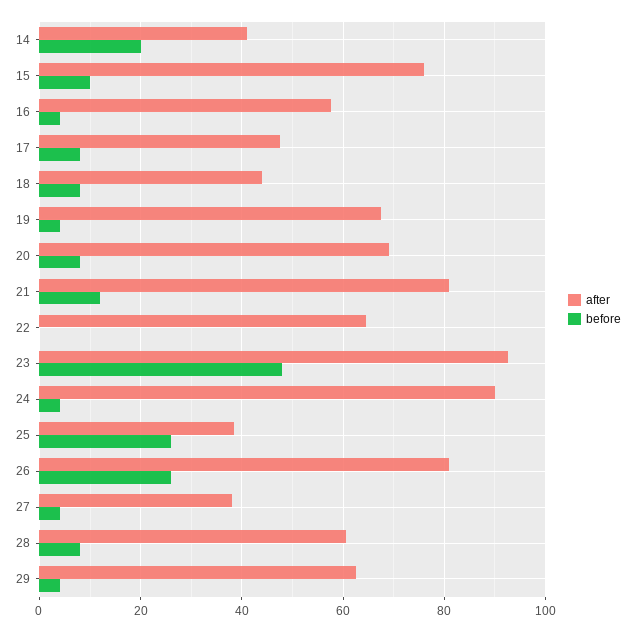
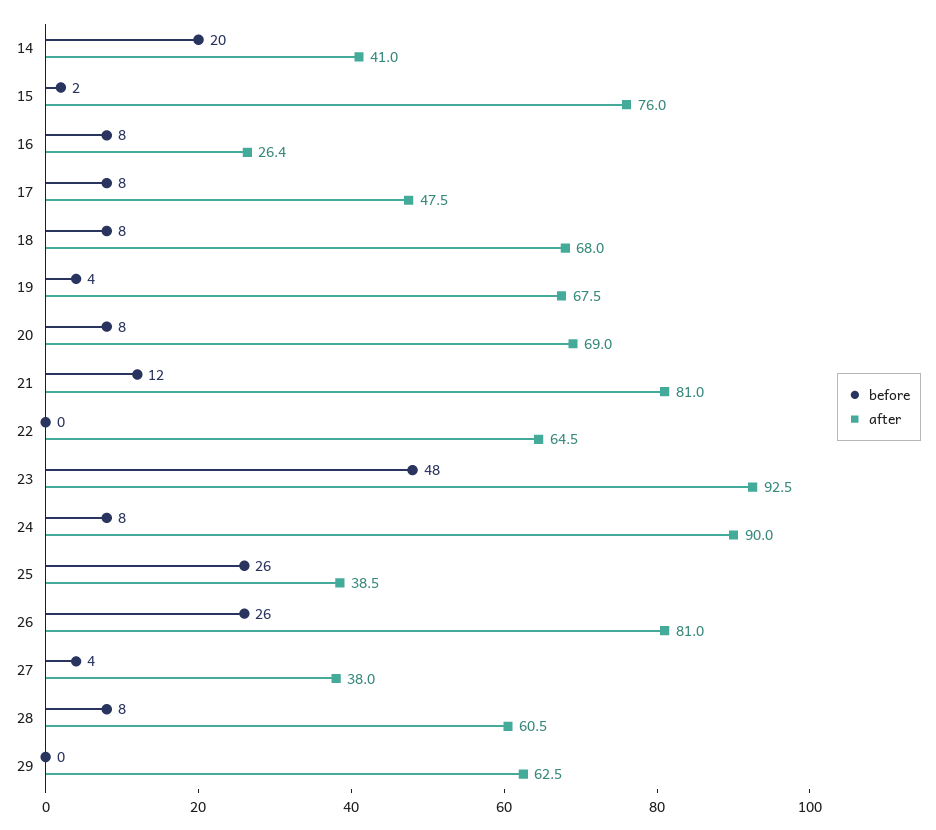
before, 15: 10 -> 2
after, 16: 58 -> 26.4
before, 16: 4 -> 8
after, 18: 44 -> 68
before, 24: 4 -> 8
before, 29: 4 -> 0

